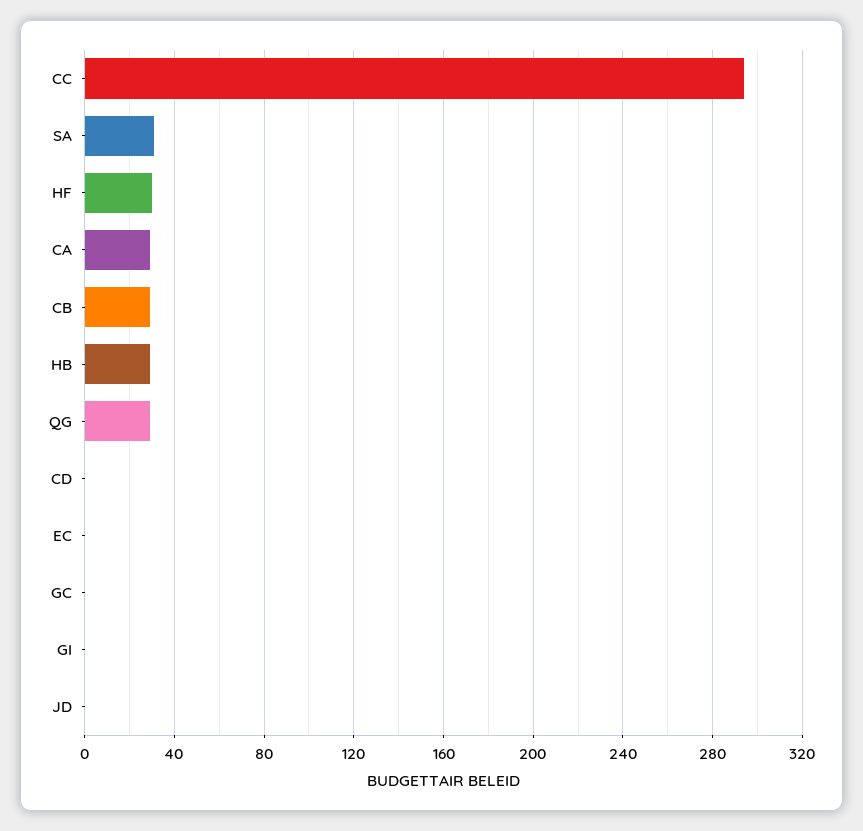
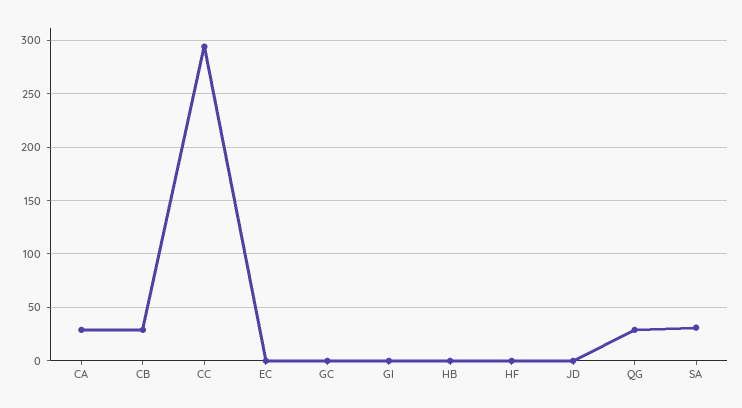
HF: 30 -> 0
HB: 30 -> 0
CD: 0 -> none

